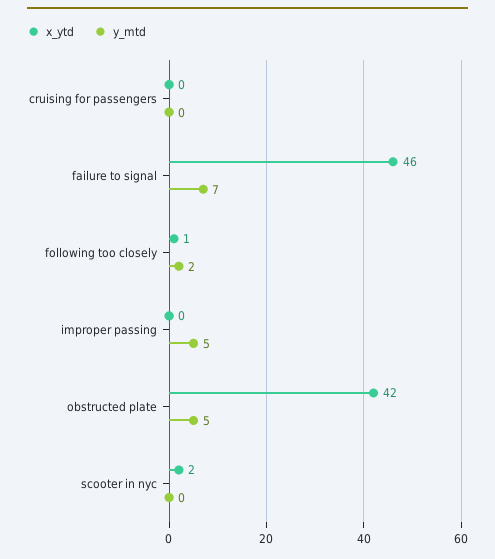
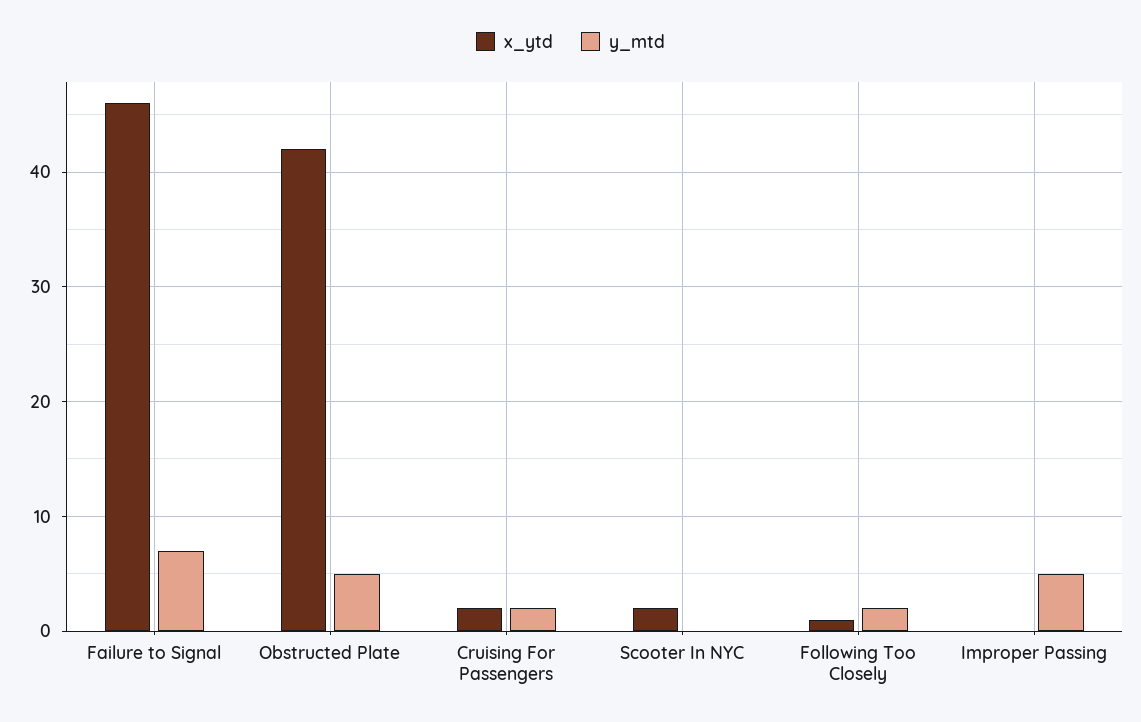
x_ytd, cruising for passengers: 0 -> 2
y_mtd, cruising for passengers: 0 -> 2

